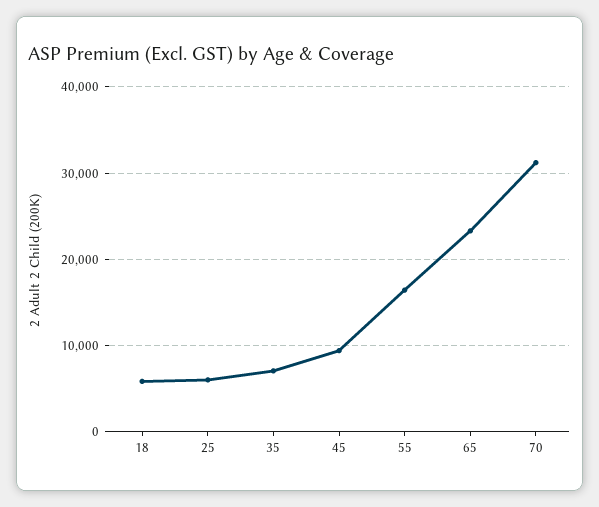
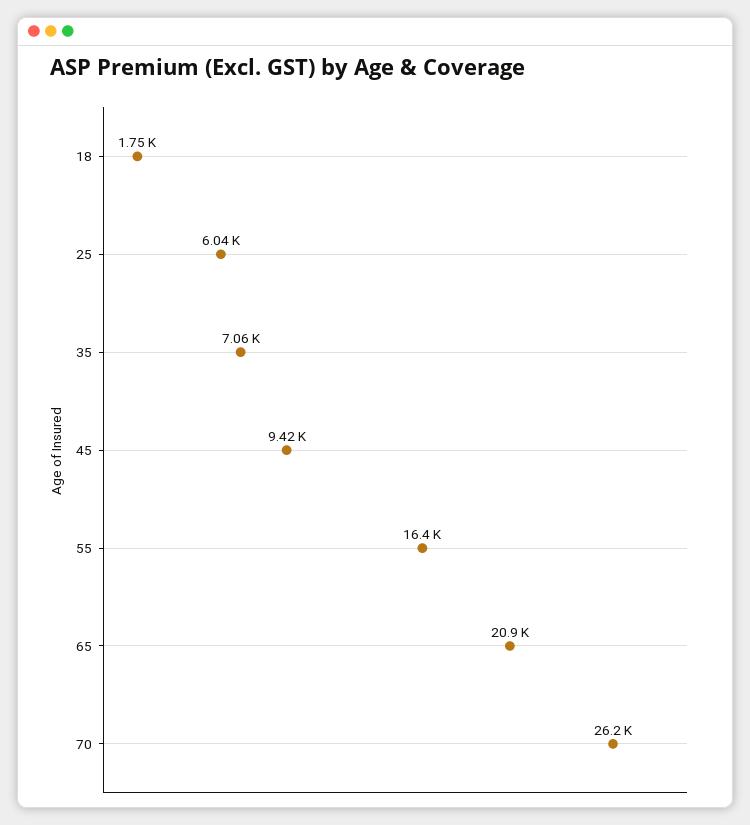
18: 6000 -> 1750
65: 23000 -> 20900
70: 31000 -> 26200

